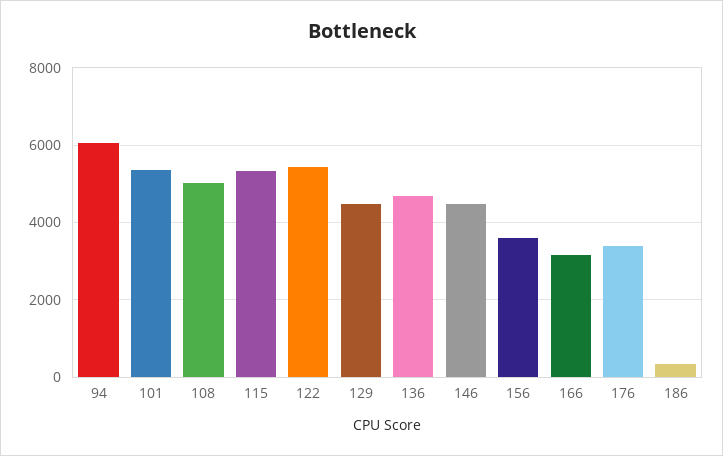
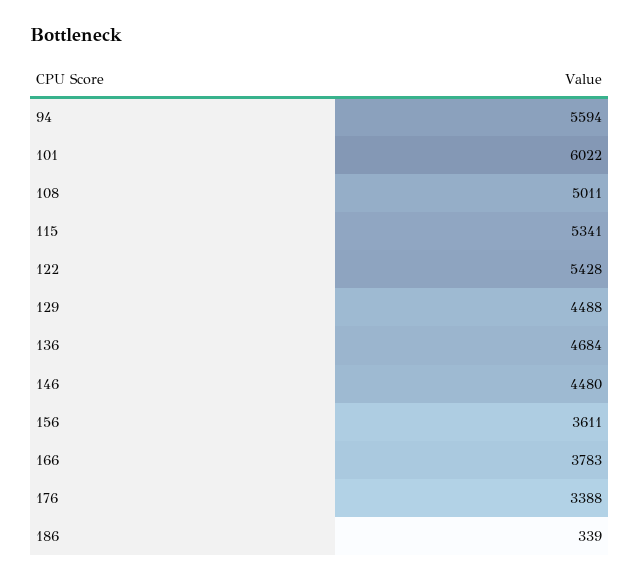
94: 6000 -> 5594
101: 5400 -> 6022
166: 3200 -> 3783

